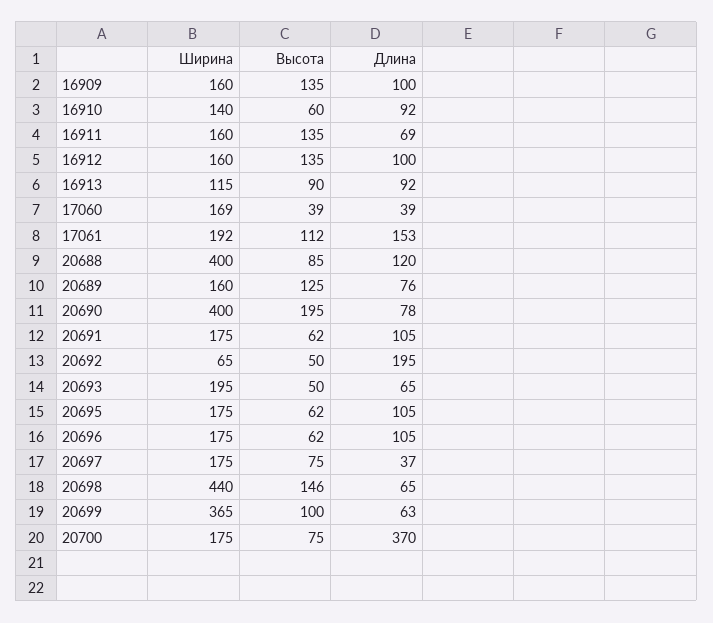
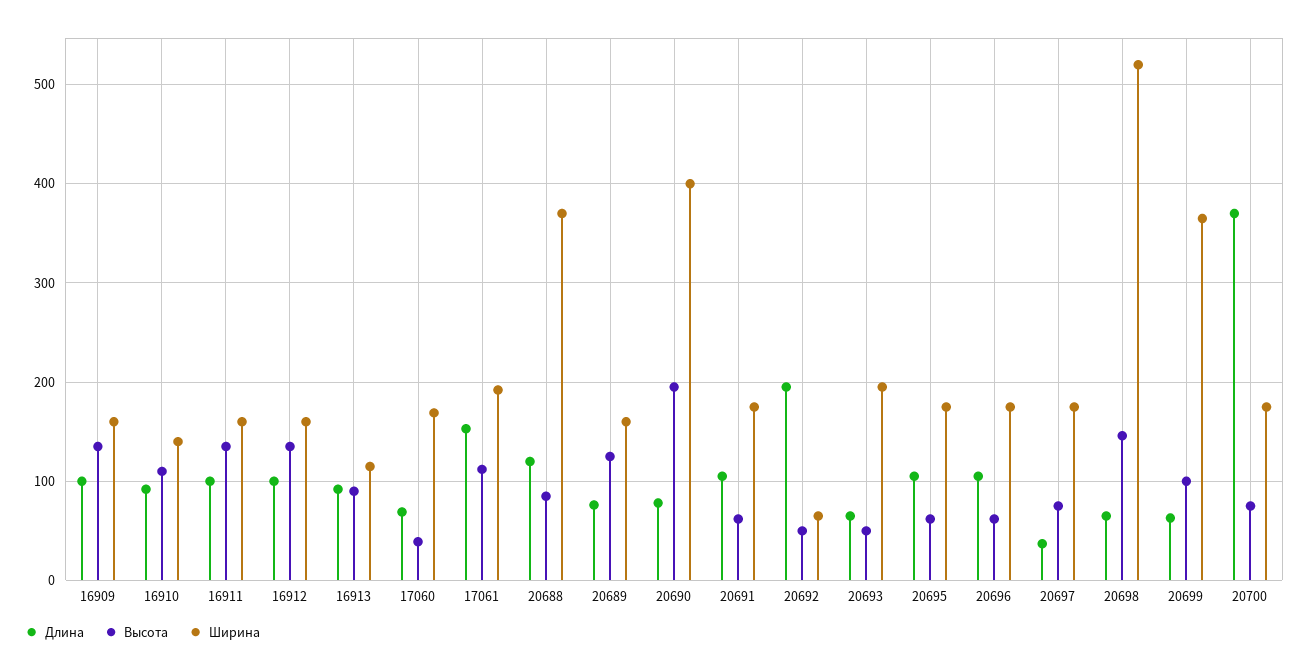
Высота, 16910: 60 -> 110
Длина, 16911: 69 -> 100
Длина, 17060: 39 -> 70
Ширина, 20688: 400 -> 370
Ширина, 20698: 440 -> 520

